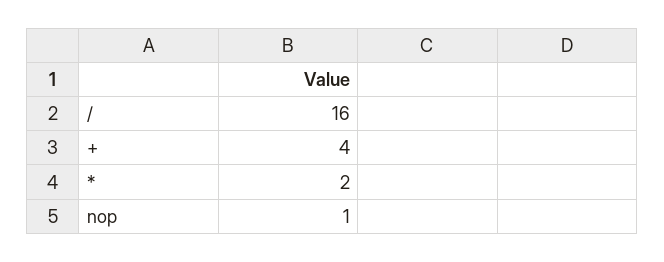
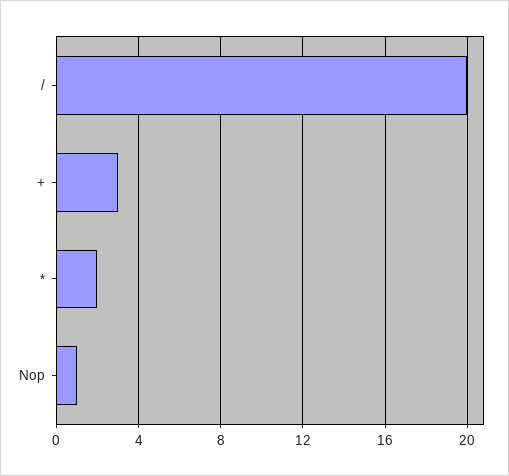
/: 16 -> 20
+: 4 -> 3

